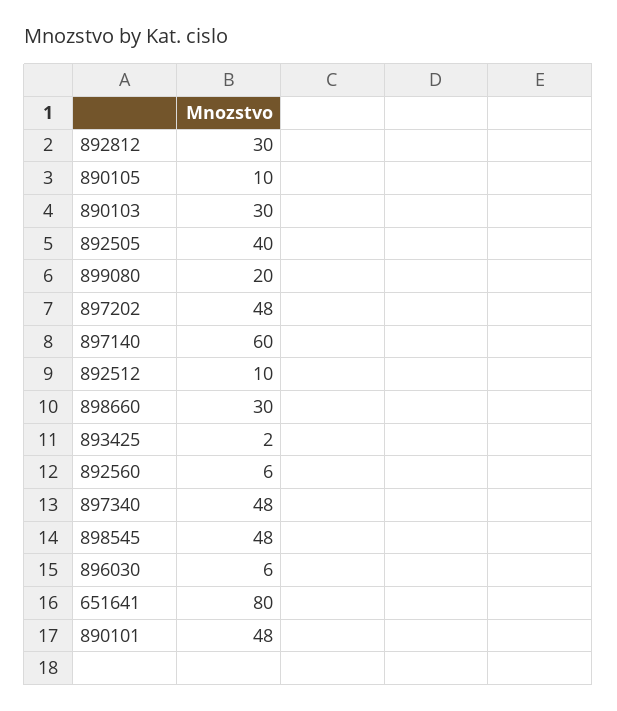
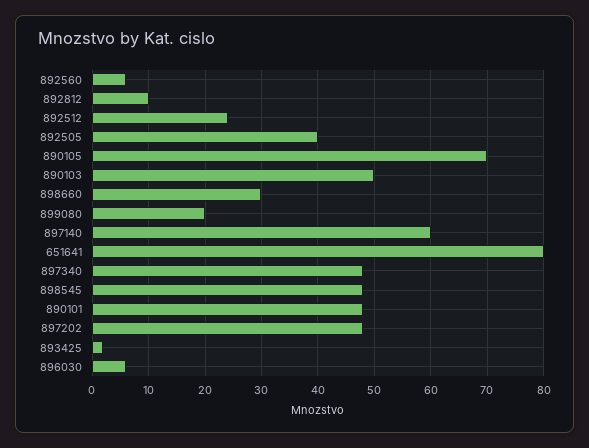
892812: 30 -> 10
890105: 10 -> 70
890103: 30 -> 50
892512: 10 -> 25

